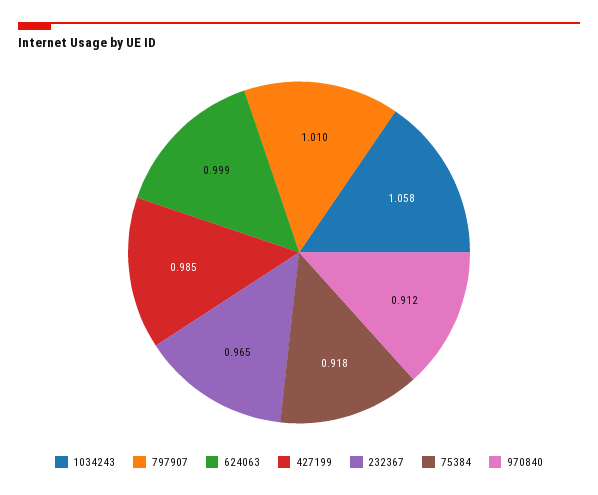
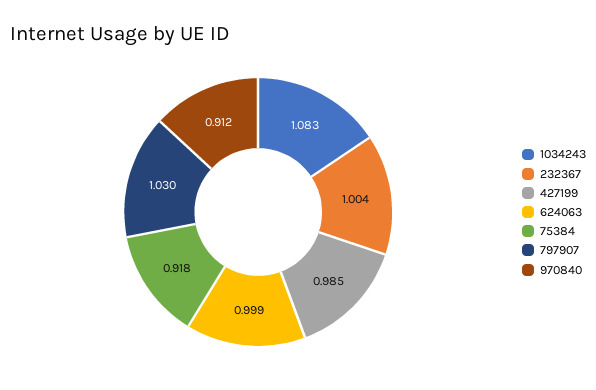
1034243: 1.058 -> 1.083
797907: 1.01 -> 1.03
232367: 0.965 -> 1.004

